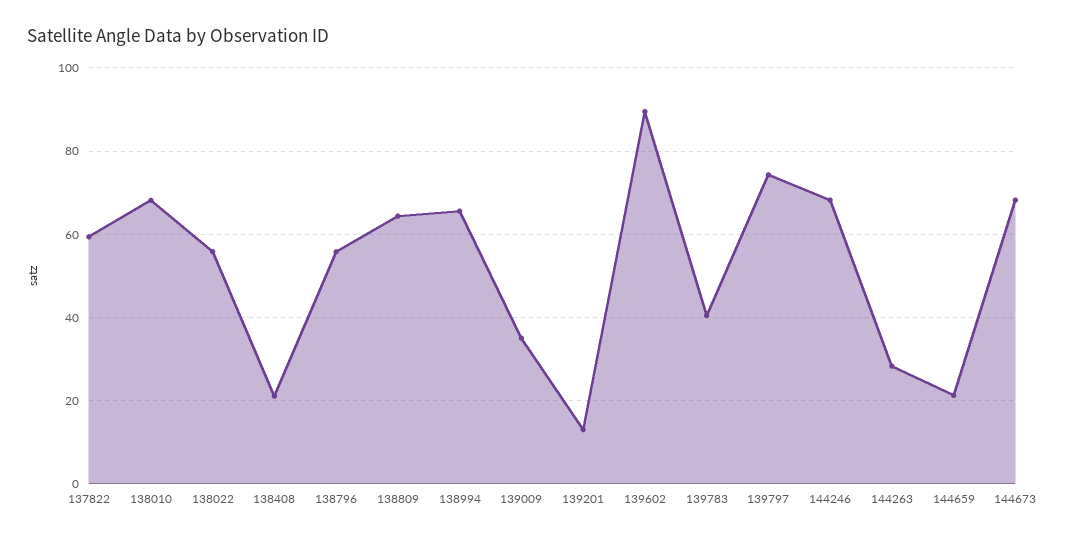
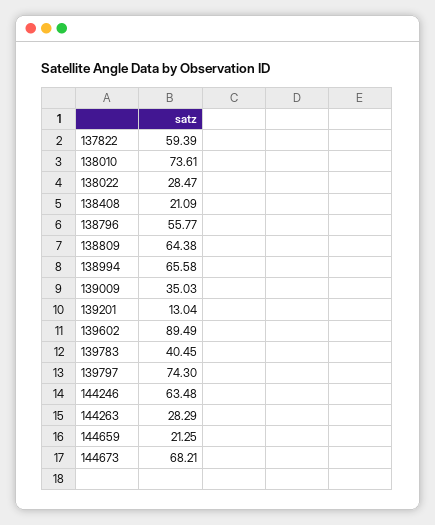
138010: 68 -> 73.61
138022: 56 -> 28.47
144246: 68 -> 63.48

